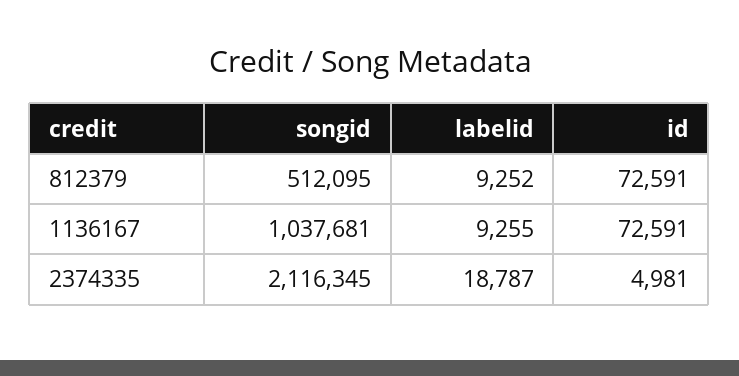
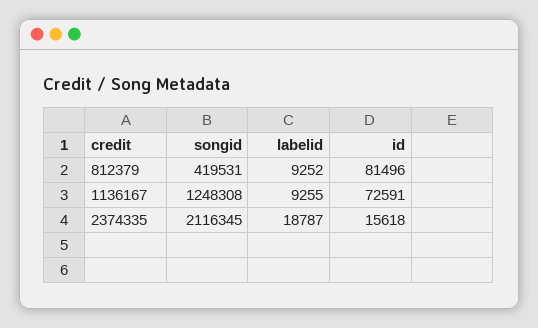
songid, 812379: 512095 -> 419531
id, 812379: 72591 -> 81496
songid, 1136167: 1037681 -> 1248308
id, 2374335: 4981 -> 15618

